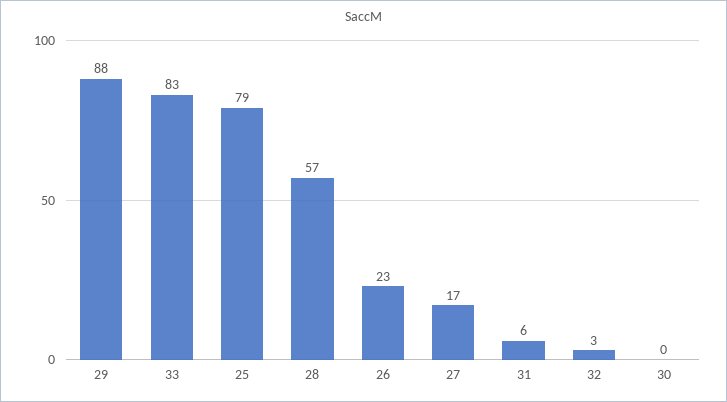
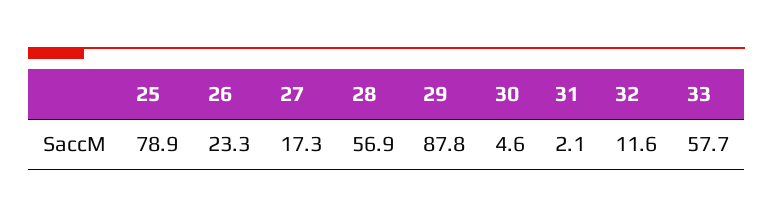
33: 83 -> 57.7
31: 6 -> 2.1
32: 3 -> 11.6
30: 0 -> 4.6

